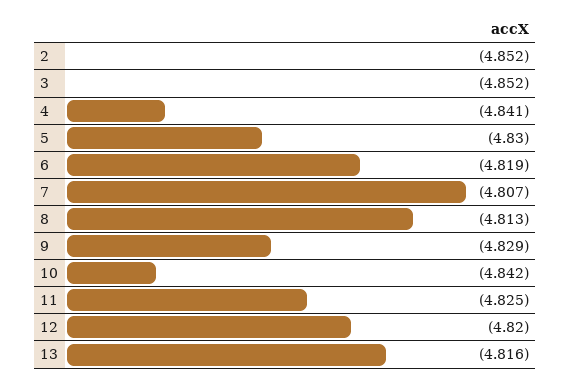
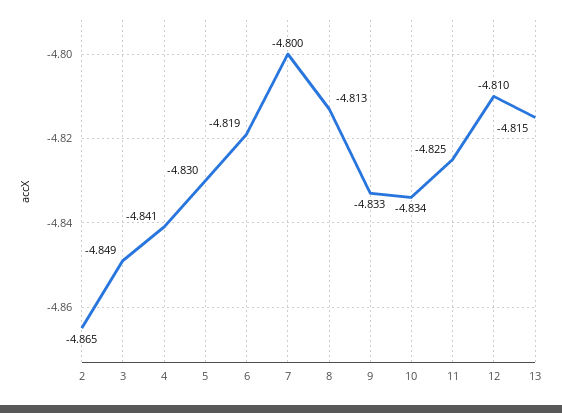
2: -4.852 -> -4.865
3: -4.852 -> -4.849
7: -4.807 -> -4.8
9: -4.829 -> -4.833
10: -4.842 -> -4.834
12: -4.82 -> -4.81
13: -4.816 -> -4.815

